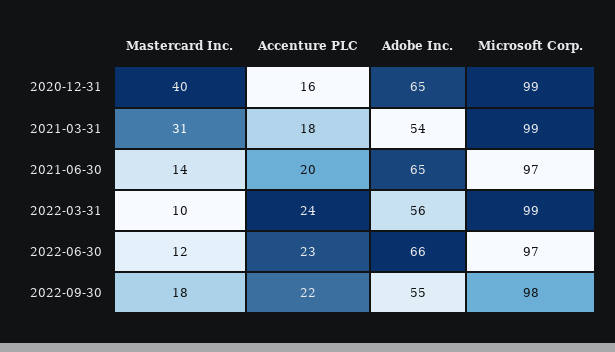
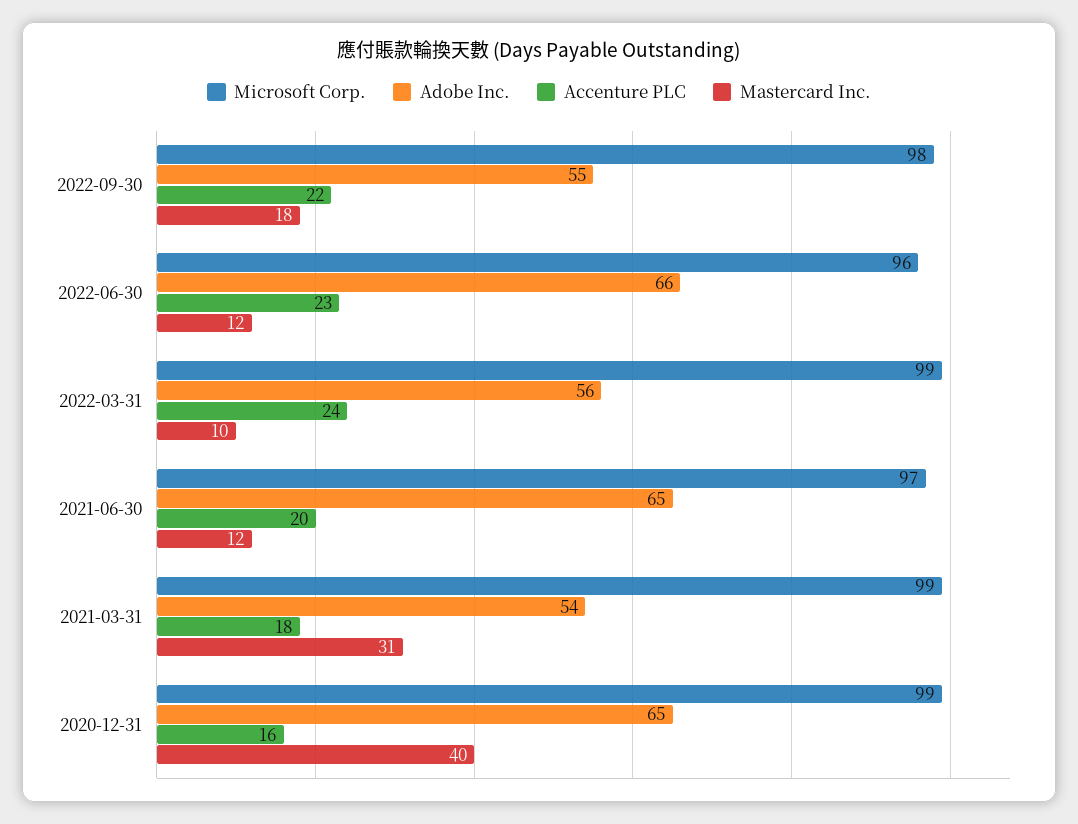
Mastercard Inc., 2021-06-30: 14 -> 12
Microsoft Corp., 2022-06-30: 97 -> 96

